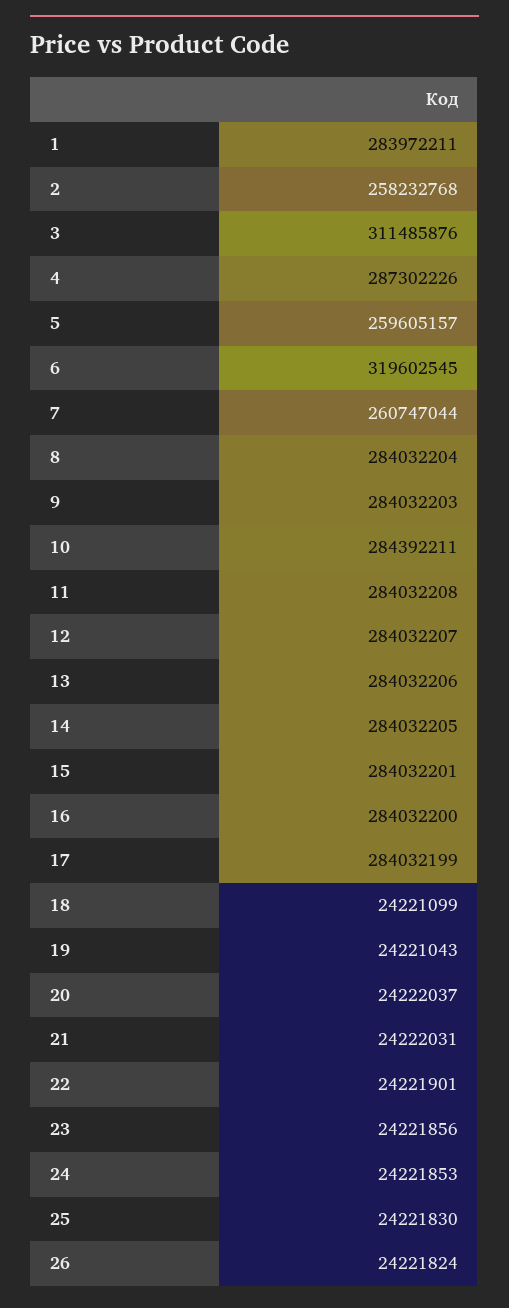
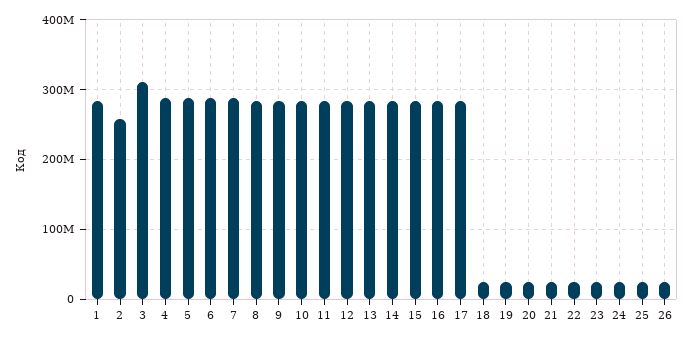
5: 259605157 -> 290000000
6: 319602545 -> 290000000
7: 260747044 -> 290000000

